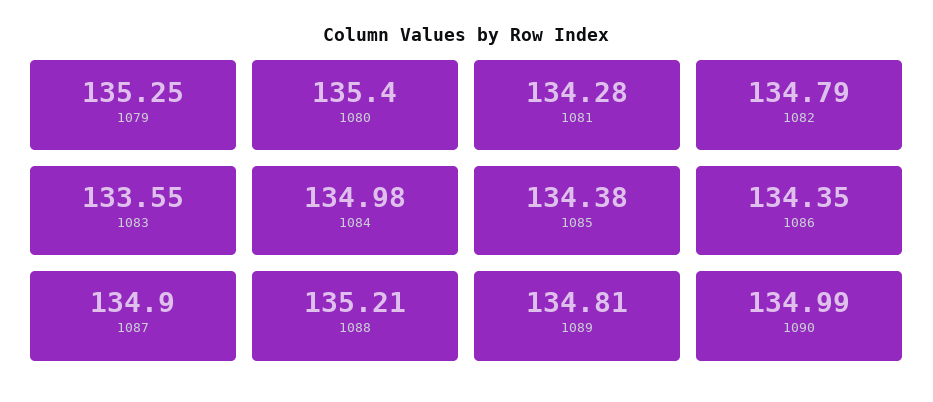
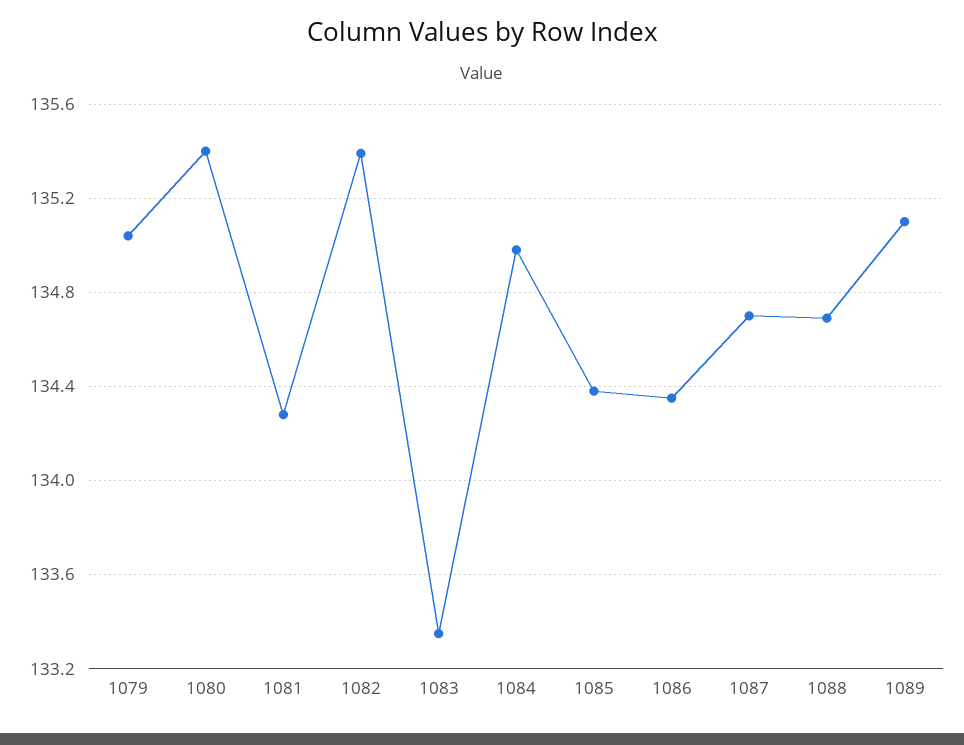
1079: 135.25 -> 135.05
1082: 134.79 -> 135.4
1083: 133.55 -> 133.35
1087: 134.9 -> 134.7
1088: 135.21 -> 134.7
1089: 134.81 -> 135.1
1090: 134.99 -> none

